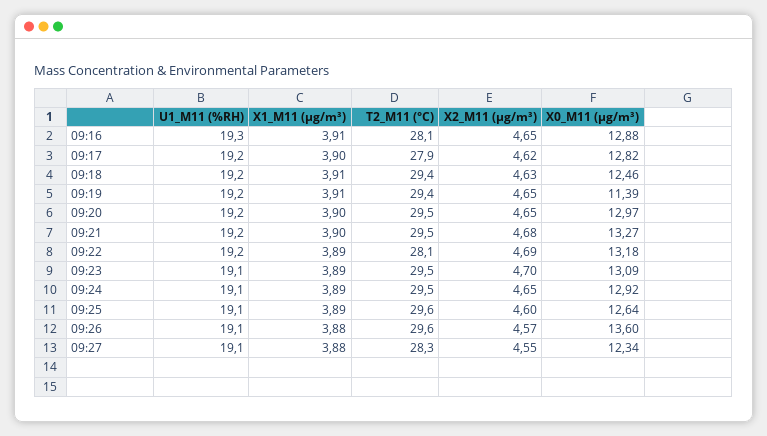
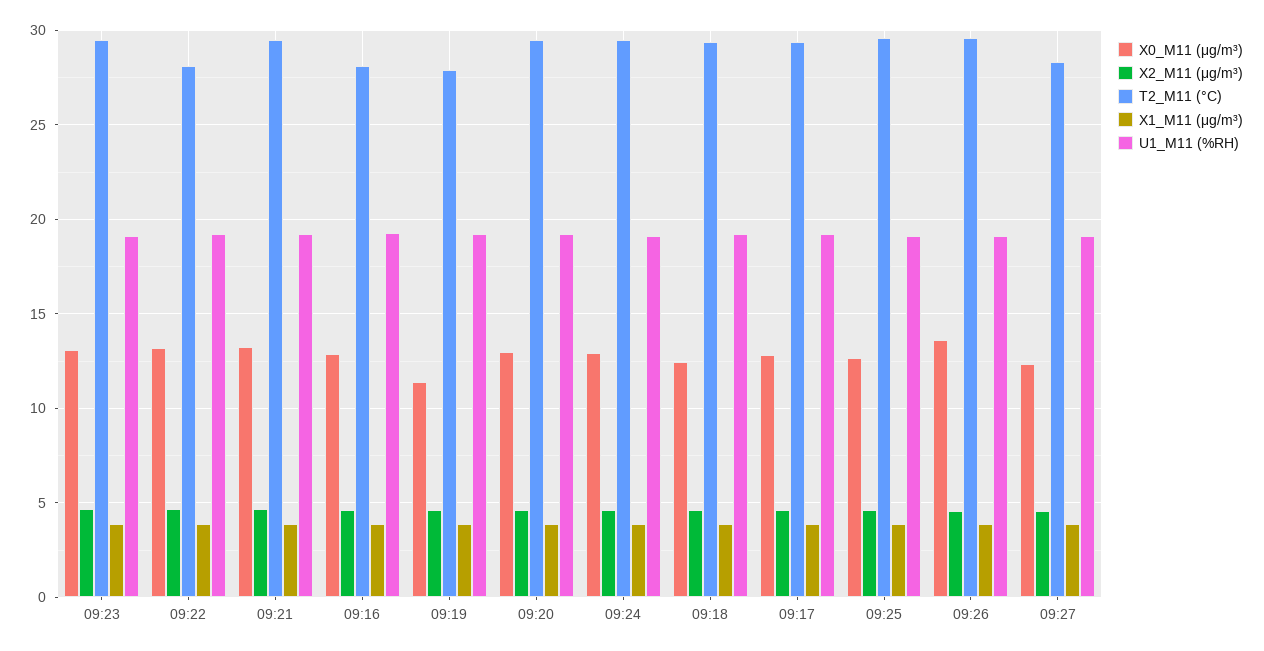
T2_M11 (°C), 09:17: 27.9 -> 29.5
T2_M11 (°C), 09:19: 29.4 -> 28

